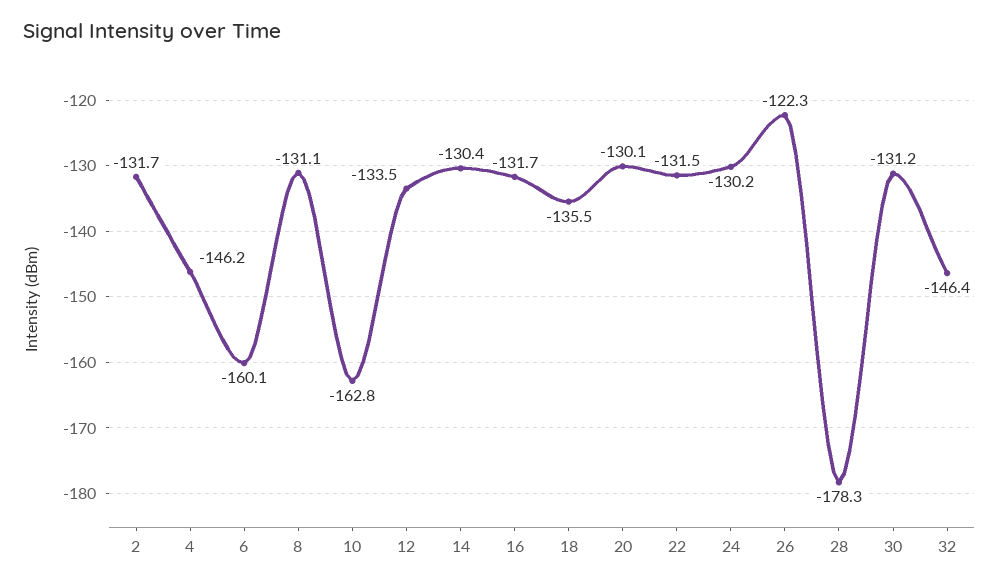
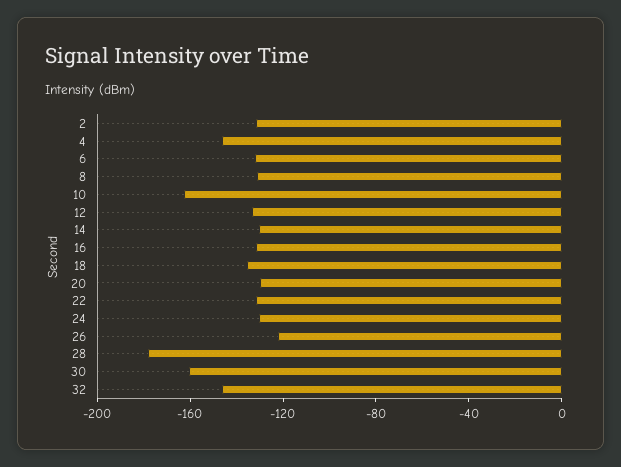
6: -160.1 -> -130
30: -131.2 -> -160

